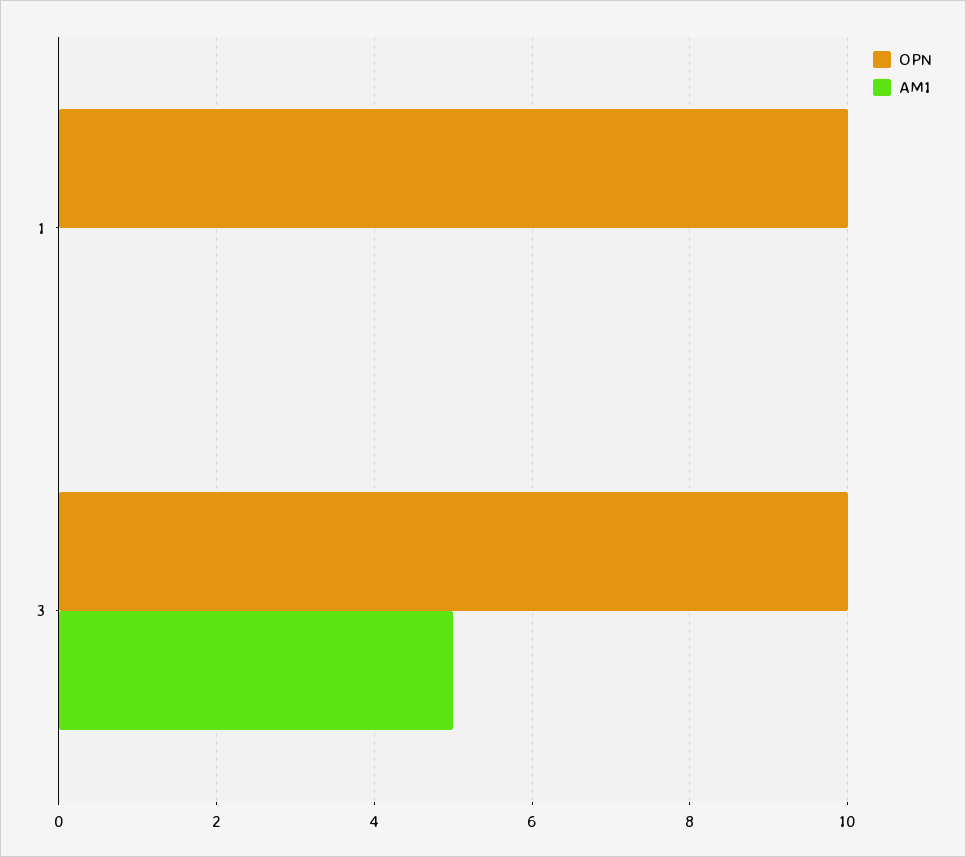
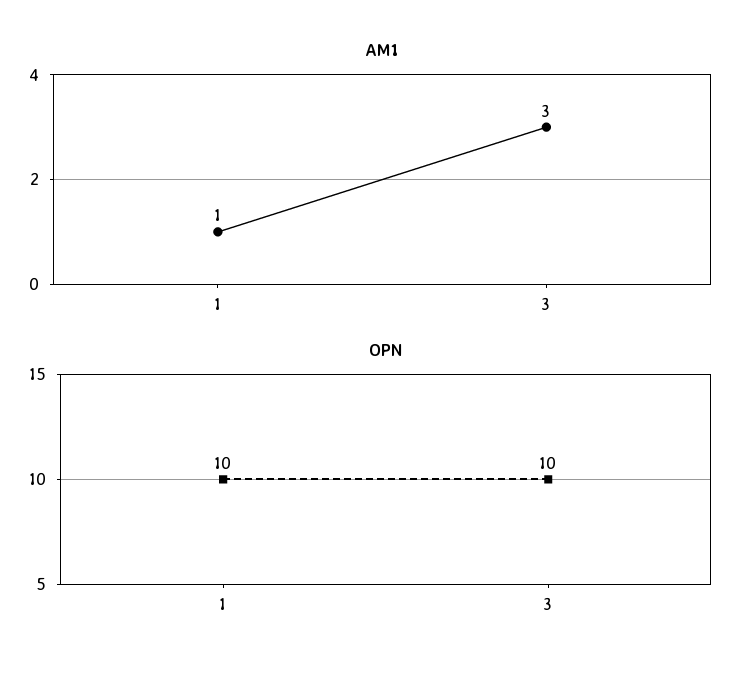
AM1, 1: 0 -> 1
AM1, 3: 5 -> 3

